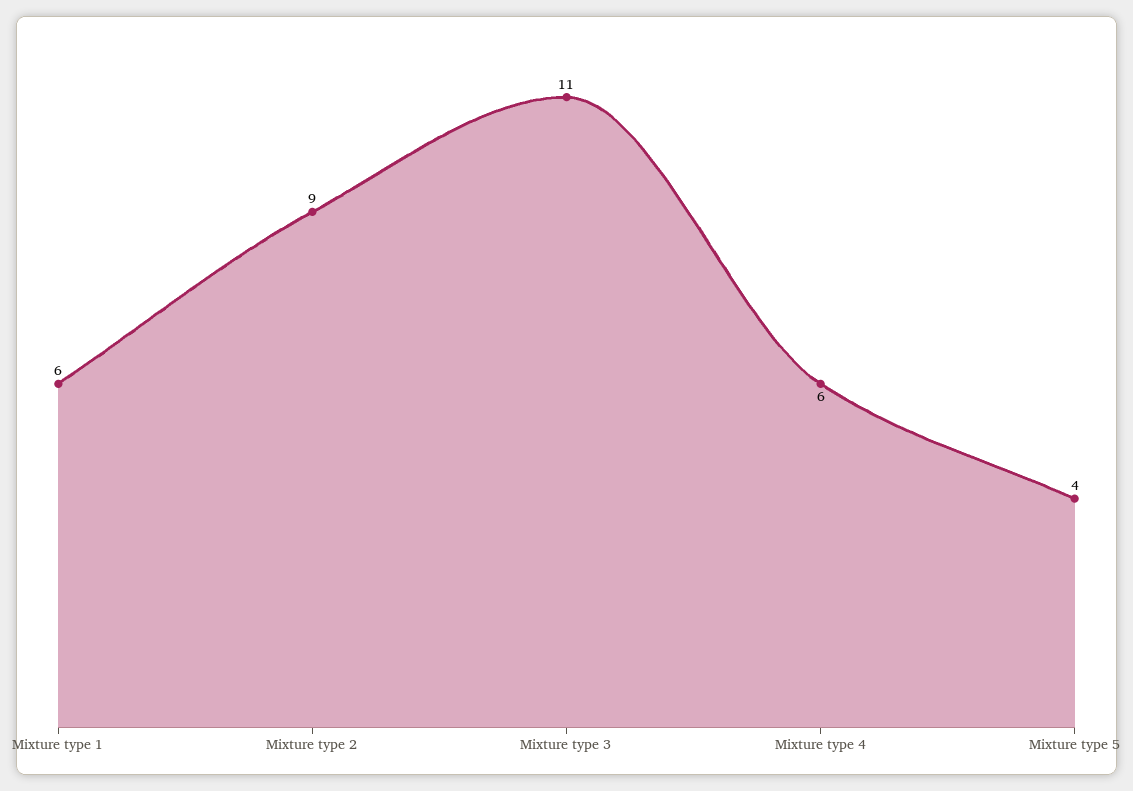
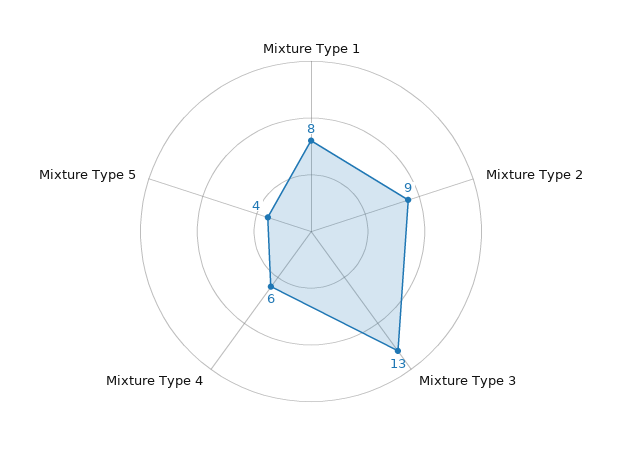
Mixture type 1: 6 -> 8
Mixture type 3: 11 -> 13

